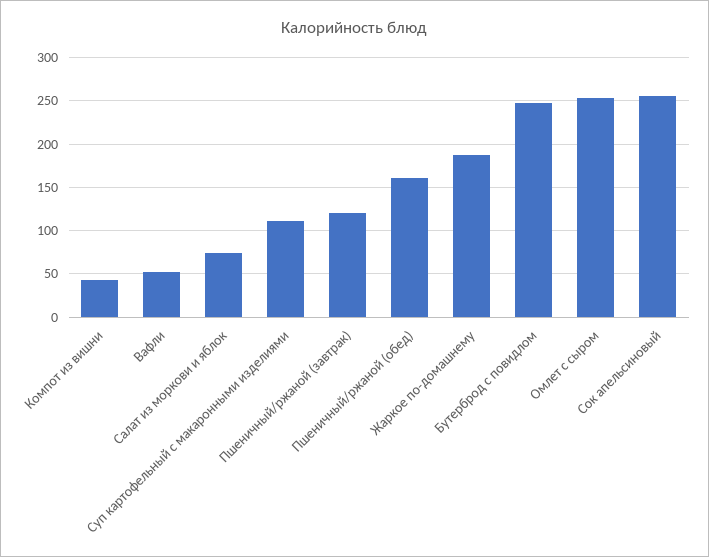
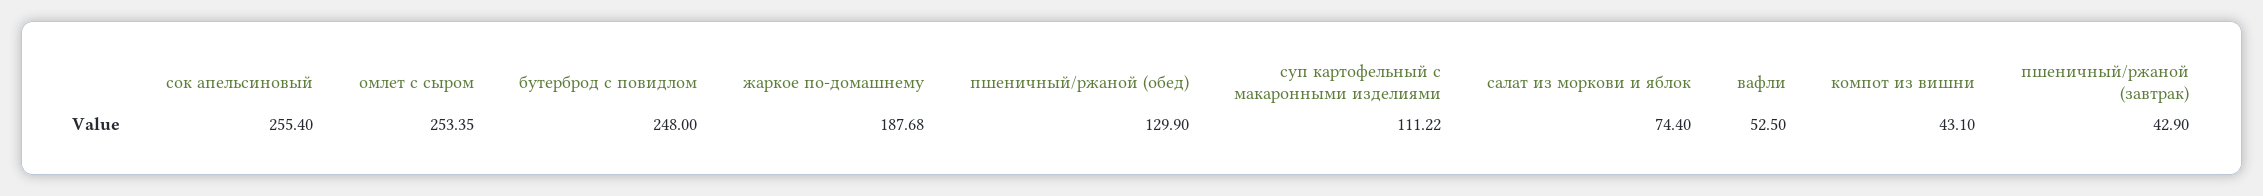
Пшеничный/ржаной (завтрак): 120 -> 42.9
Пшеничный/ржаной (обед): 160 -> 129.9

